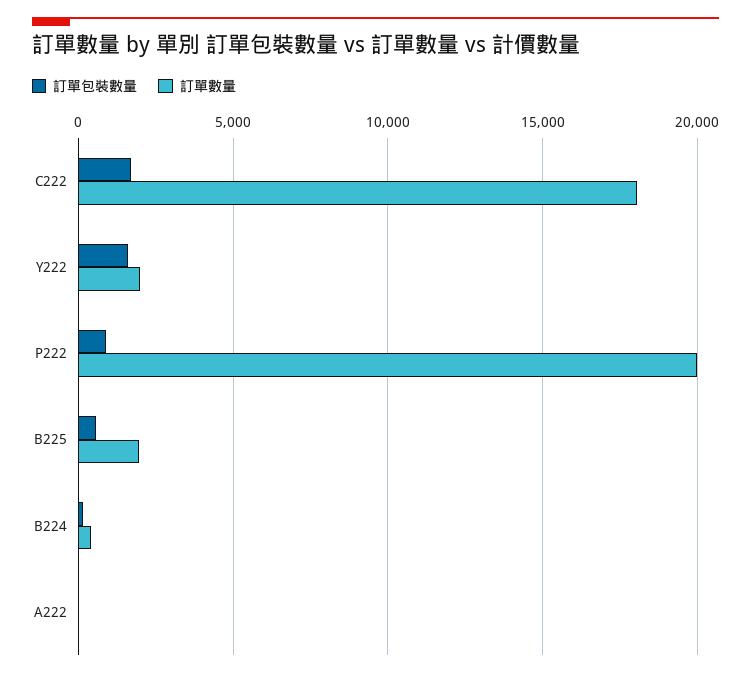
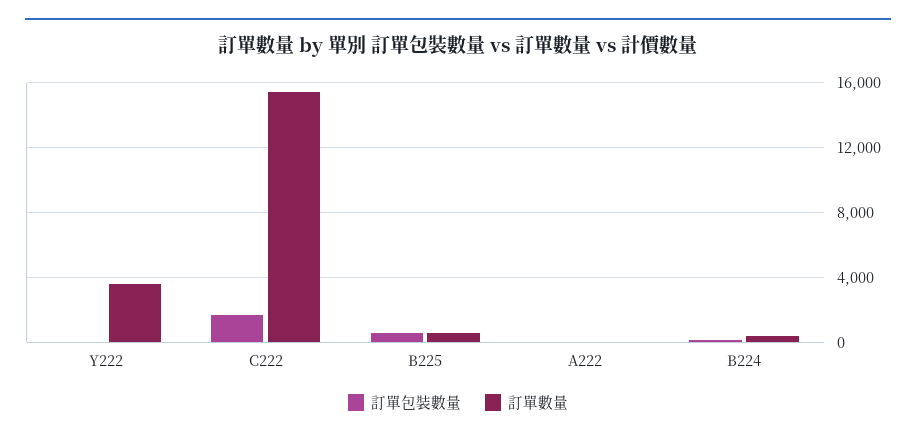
訂單數量, C222: 18000 -> 15500
訂單包裝數量, Y222: 1500 -> 0
訂單數量, Y222: 2000 -> 3500
訂單包裝數量, P222: 1000 -> none
訂單數量, P222: 20000 -> none
訂單數量, B225: 2000 -> 500

